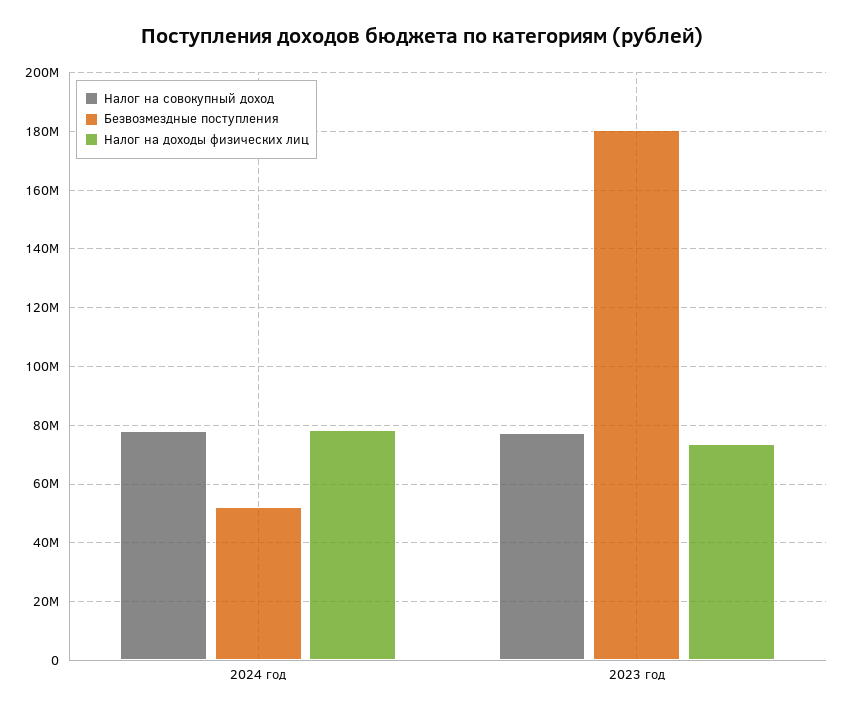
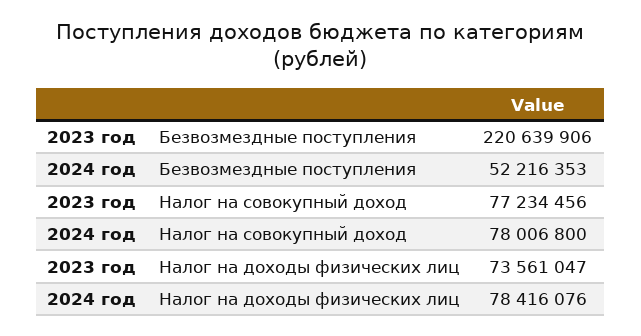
Безвозмездные поступления, 2023 год: 180000000 -> 220639906

